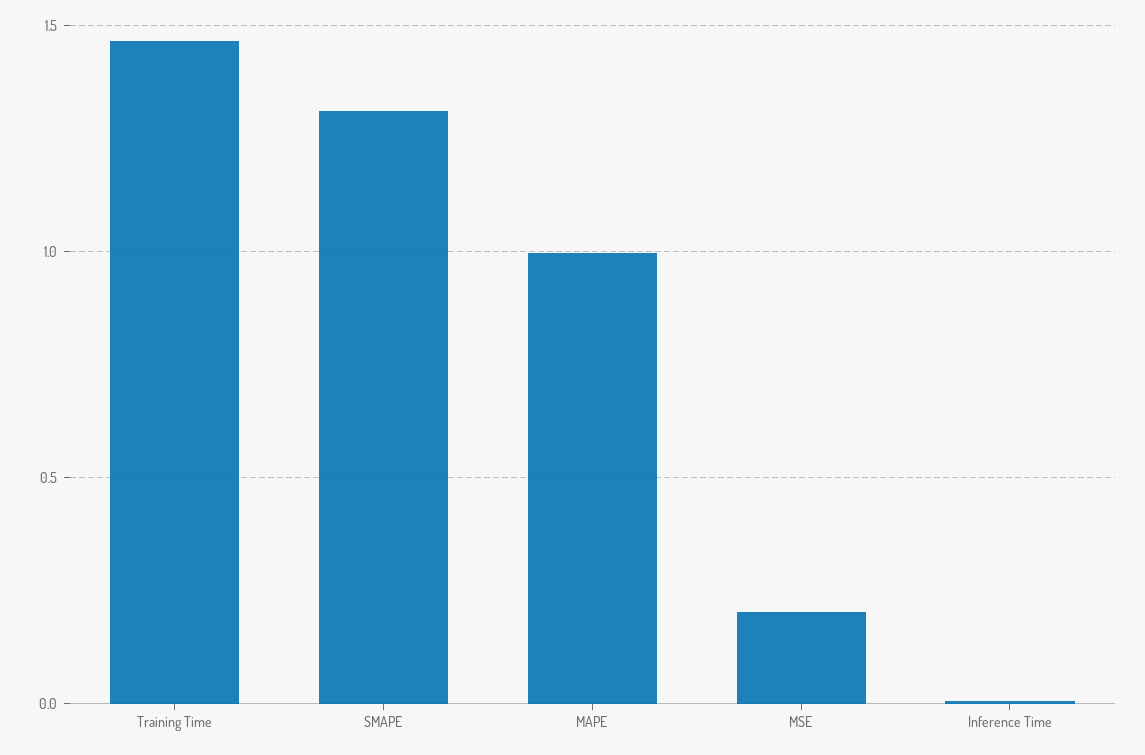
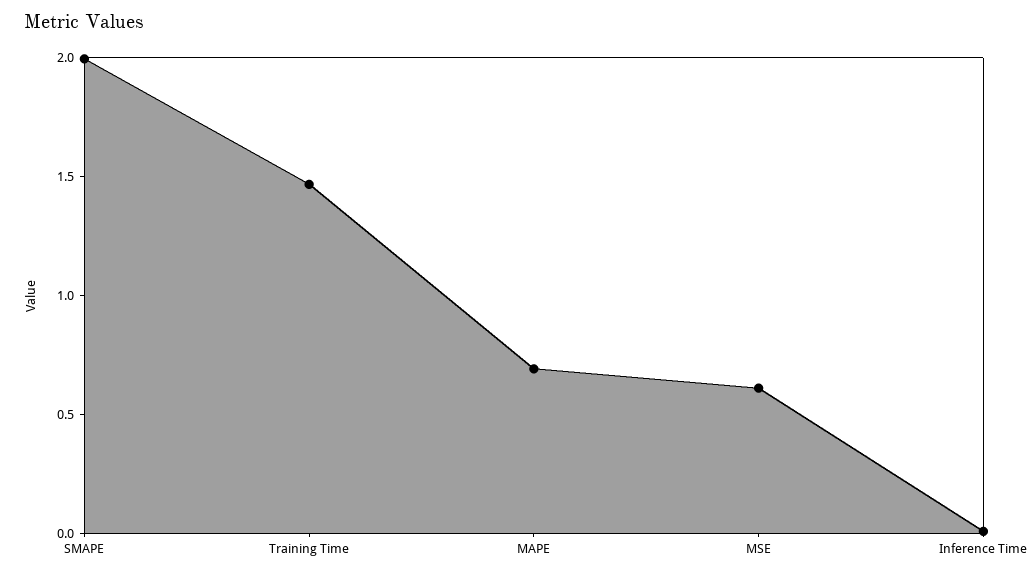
SMAPE: 1.3 -> 2
MAPE: 1 -> 0.7
MSE: 0.2 -> 0.6

